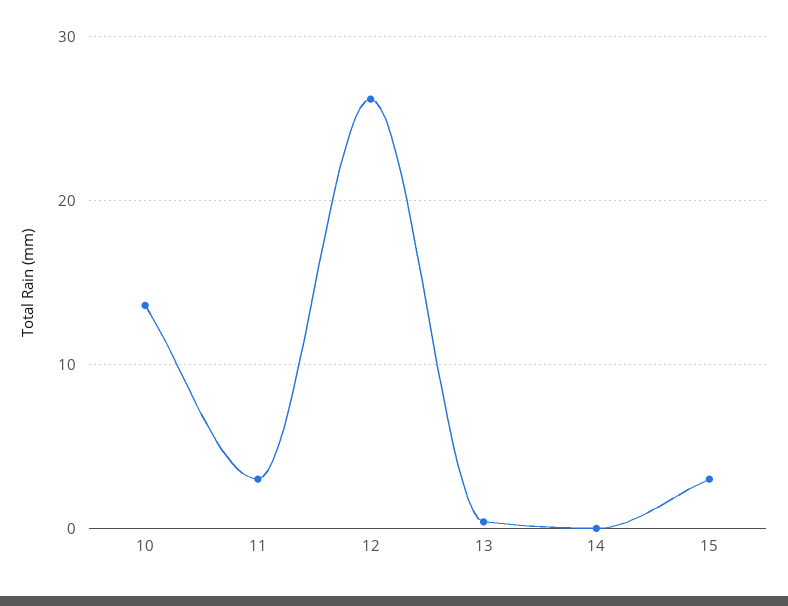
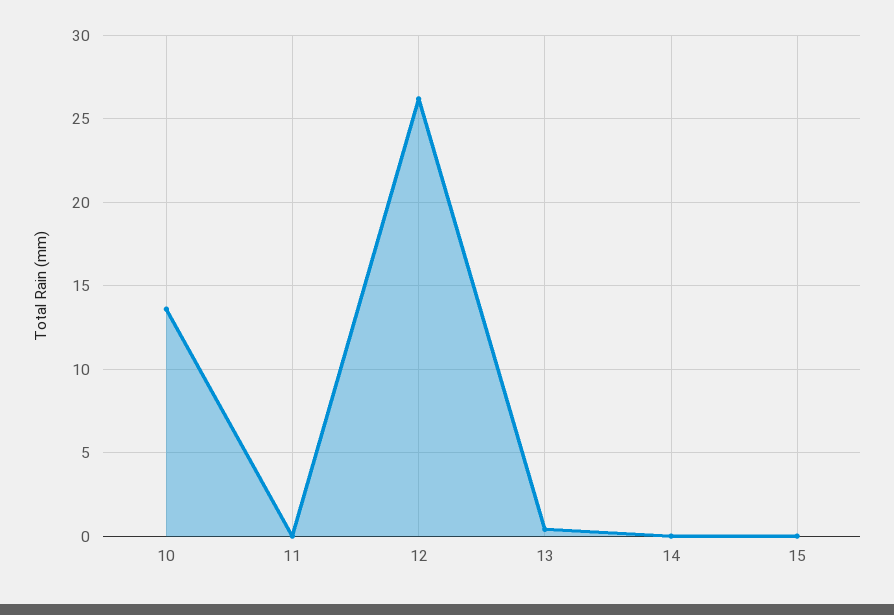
11: 3 -> 0
15: 3 -> 0

